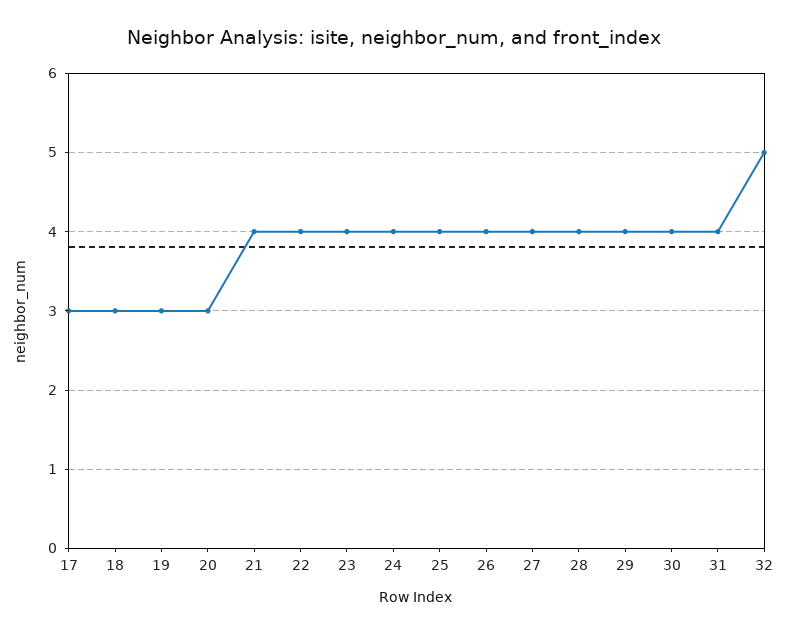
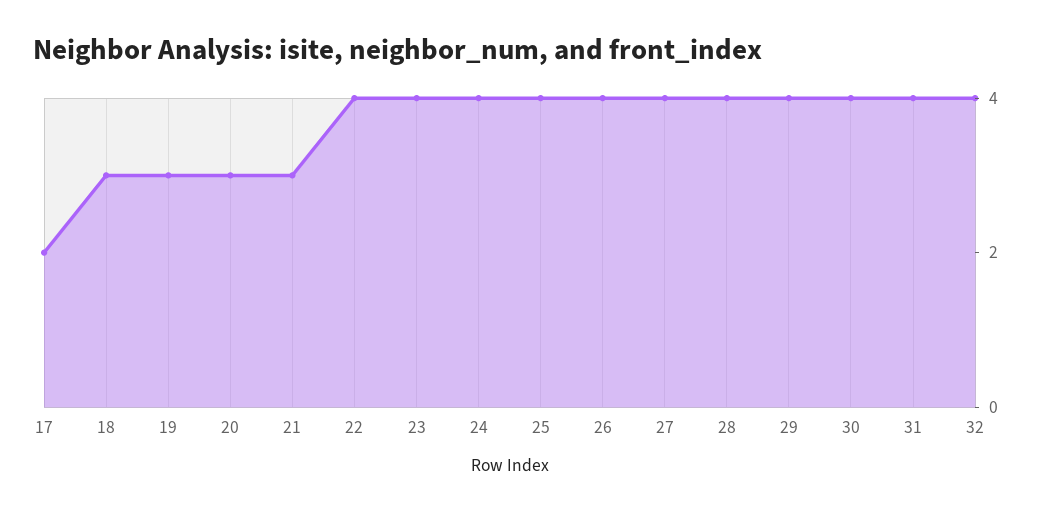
17: 3 -> 2
21: 4 -> 3
32: 5 -> 4

